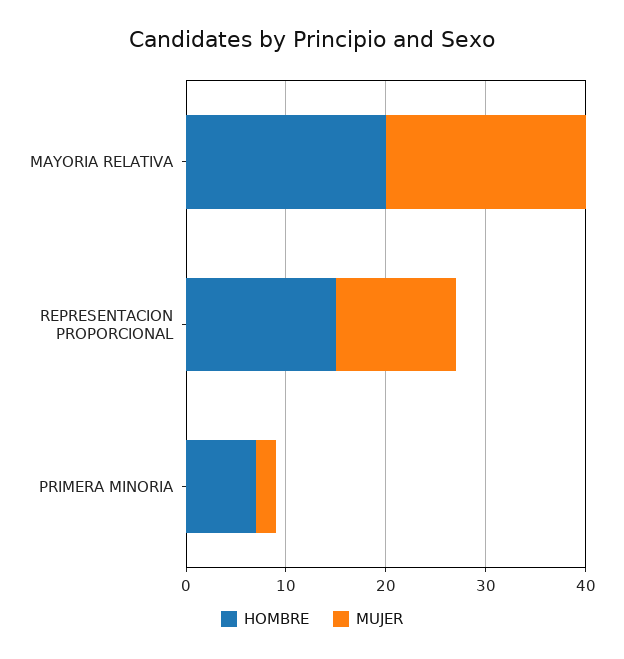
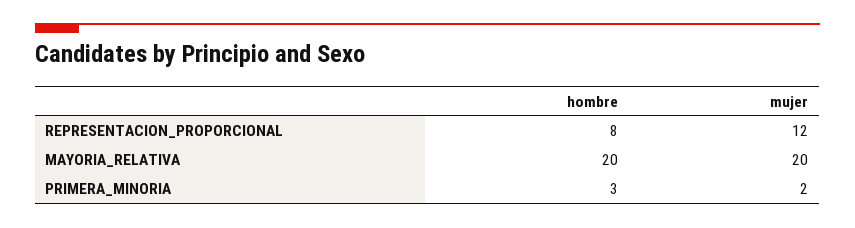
HOMBRE, REPRESENTACION PROPORCIONAL: 15 -> 8
HOMBRE, PRIMERA MINORIA: 7 -> 3

